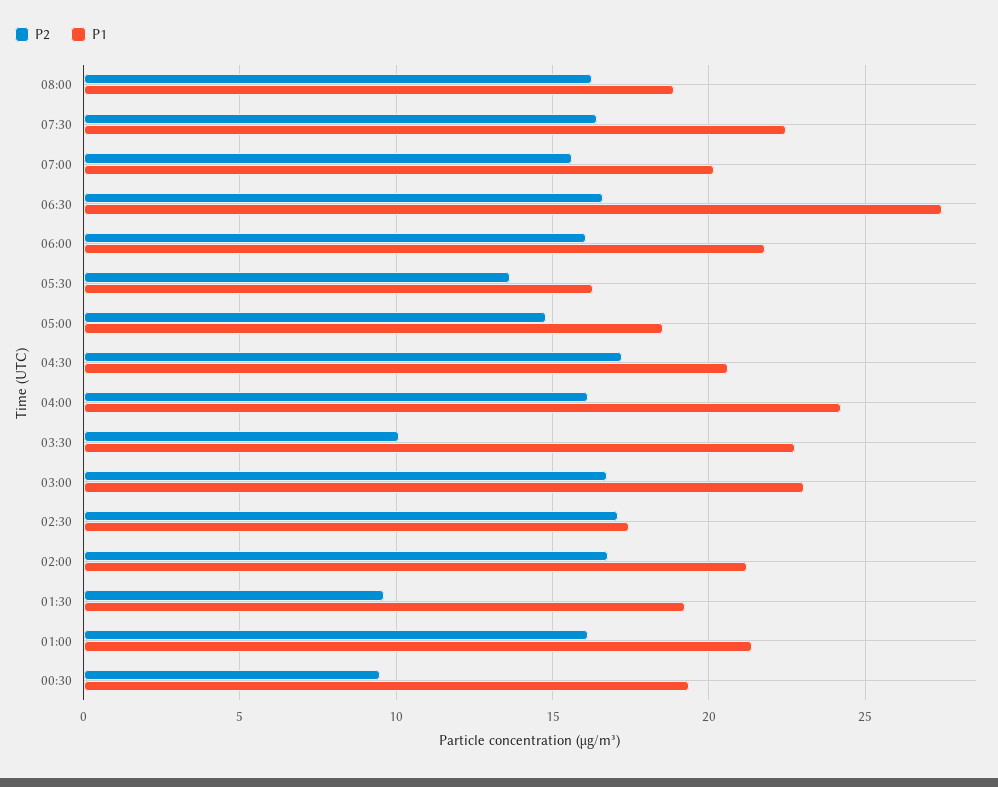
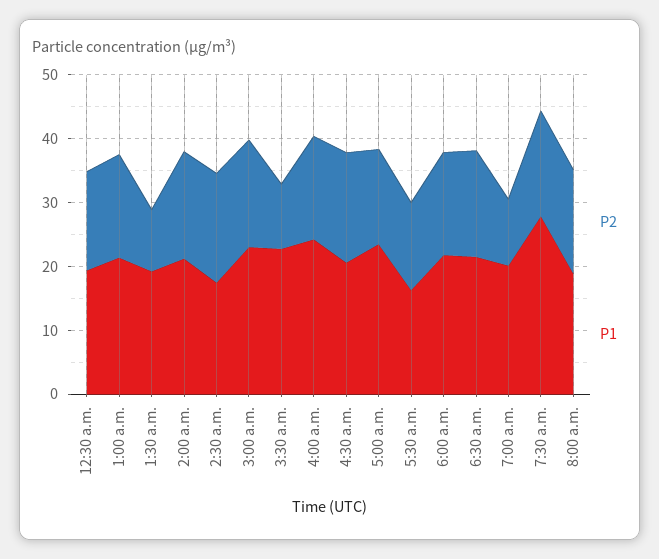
P1, 07:30: 22.5 -> 28
P2, 07:00: 15.5 -> 10
P1, 06:30: 27.5 -> 22
P1, 05:00: 18.5 -> 24
P2, 00:30: 9.5 -> 16

